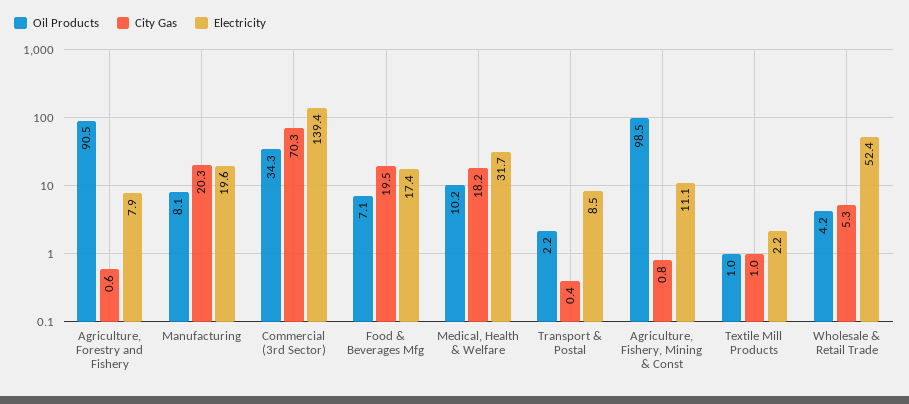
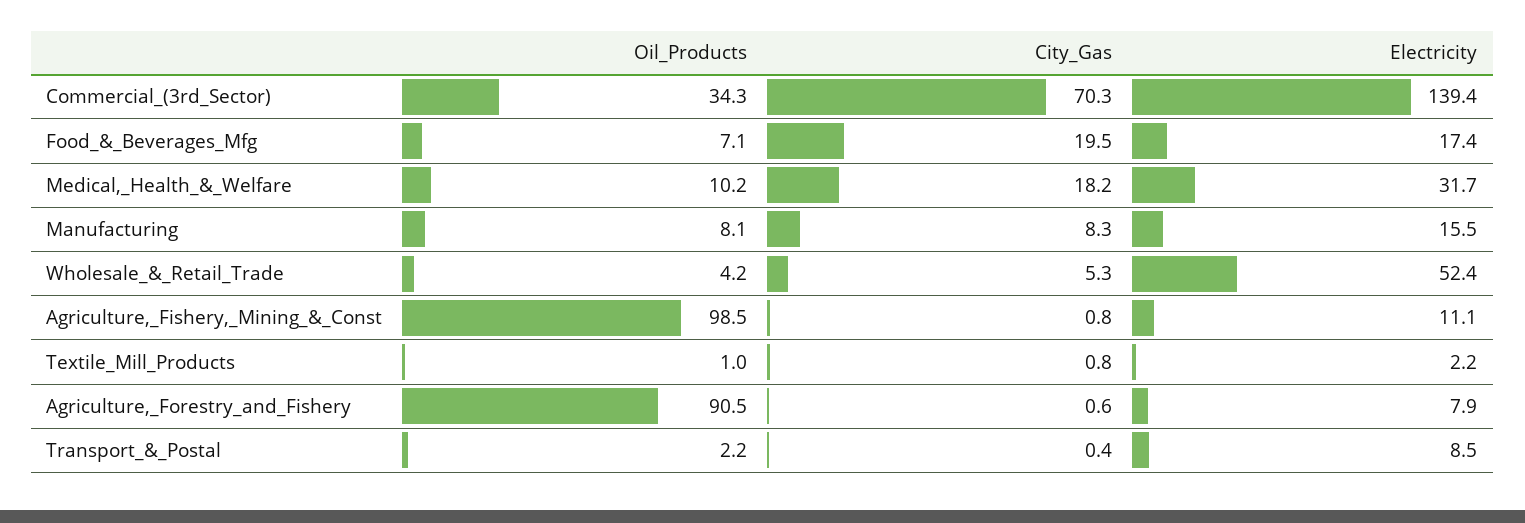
City Gas, Manufacturing: 20.3 -> 8.3
Electricity, Manufacturing: 19.6 -> 15.5
City Gas, Textile Mill Products: 1 -> 0.8

